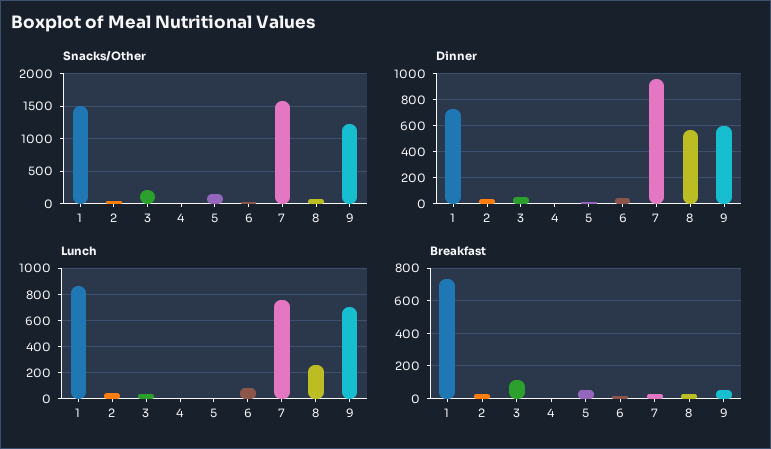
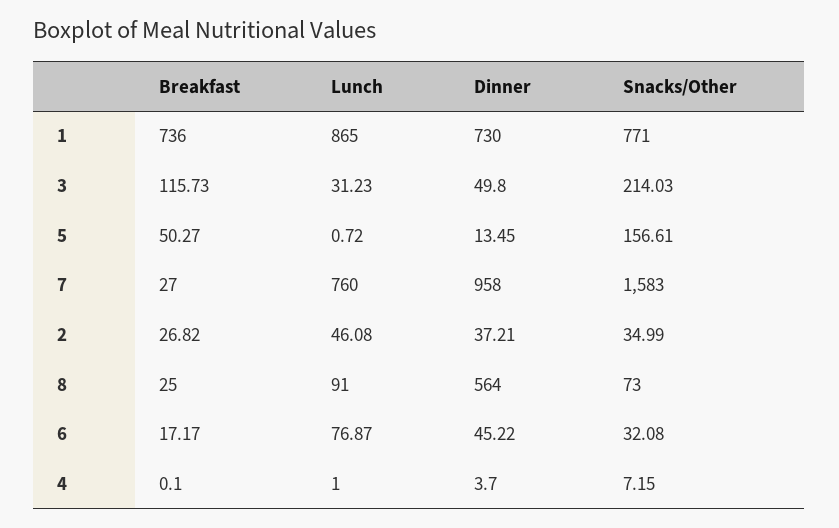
Snacks/Other, 1: 1500 -> 771
Snacks/Other, 9: 1200 -> none
Dinner, 9: 600 -> none
Lunch, 8: 250 -> 91
Lunch, 9: 700 -> none
Breakfast, 9: 50 -> none

